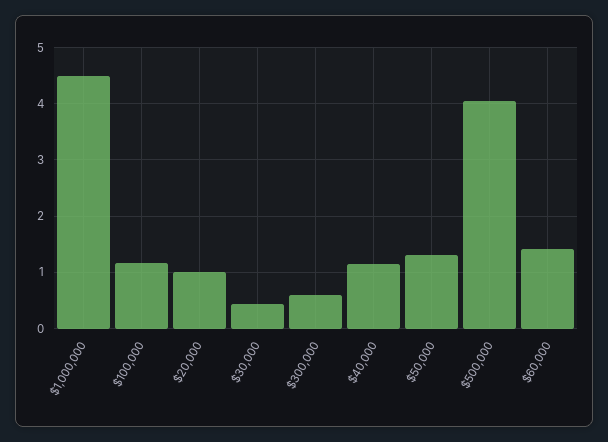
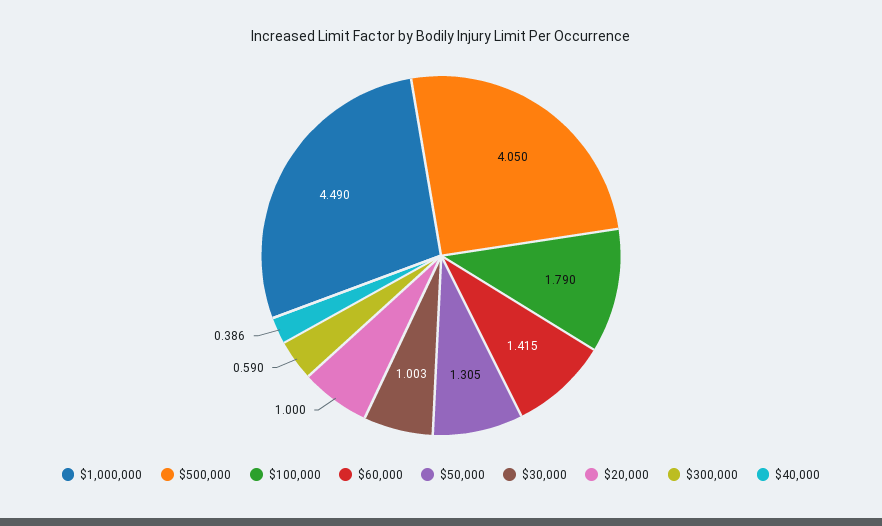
$100,000: 1.2 -> 1.79
$30,000: 0.4 -> 1.003
$40,000: 1.2 -> 0.386

